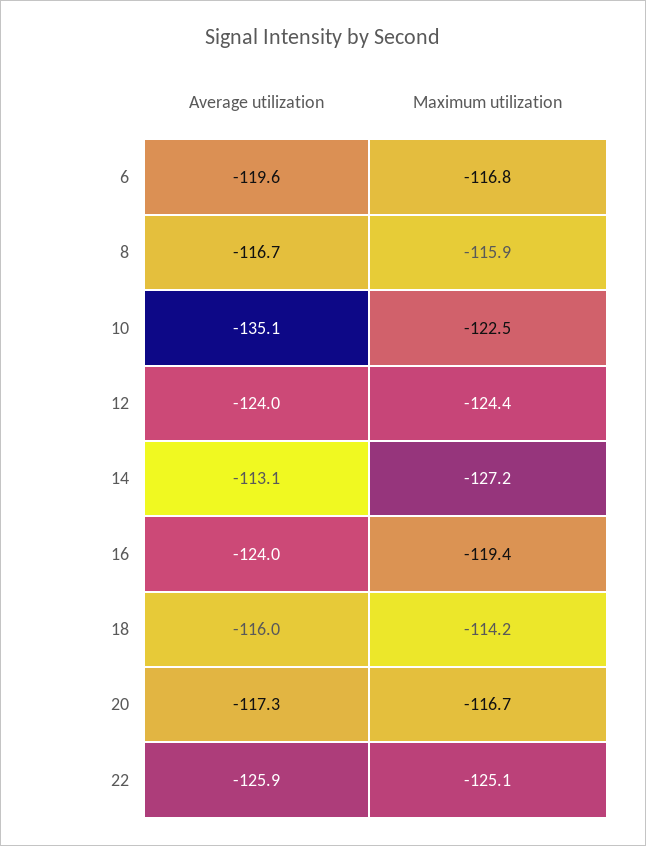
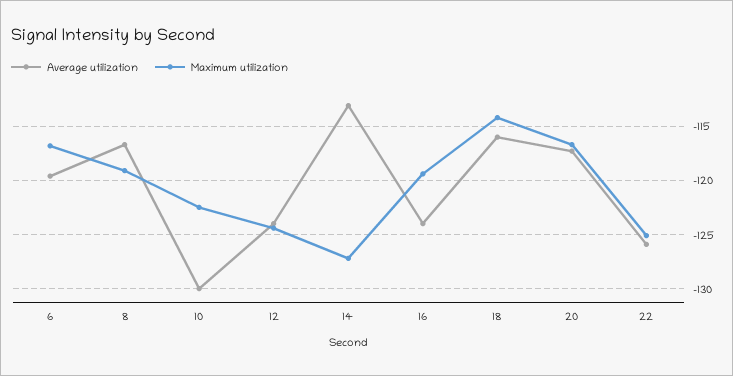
Maximum utilization, 8: -115.9 -> -119
Average utilization, 10: -135.1 -> -130

